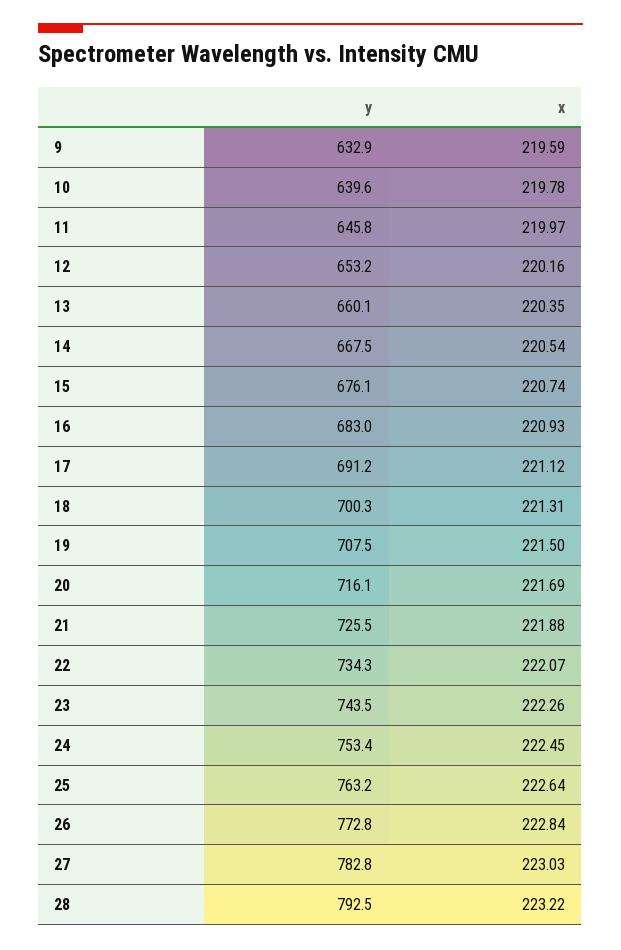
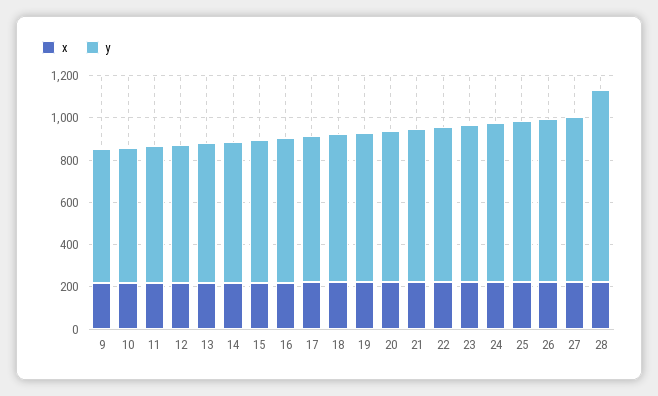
y, 28: 792.5 -> 900

